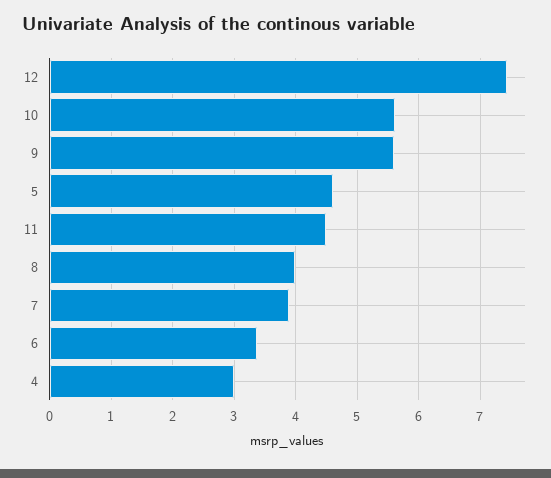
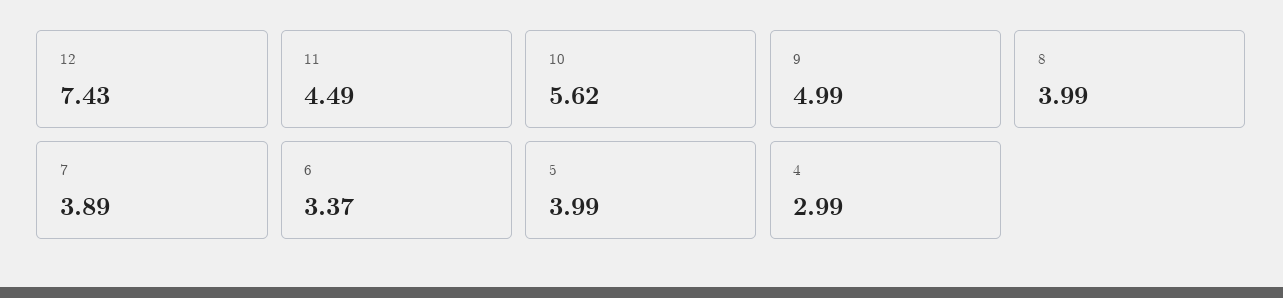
9: 5.6 -> 4.99
5: 4.6 -> 3.99

